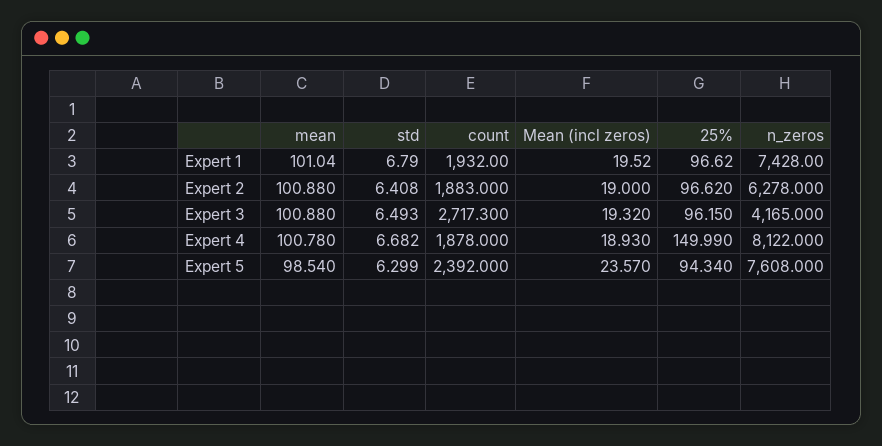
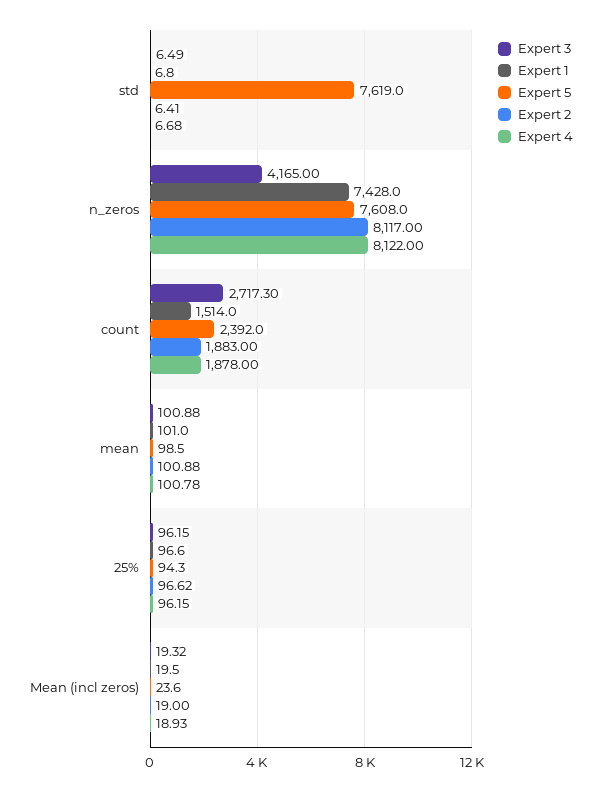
Expert 1, count: 1932 -> 1514
Expert 2, n_zeros: 6278 -> 8117
Expert 4, 25%: 149.99 -> 96.15
Expert 5, std: 6.299 -> 7619

